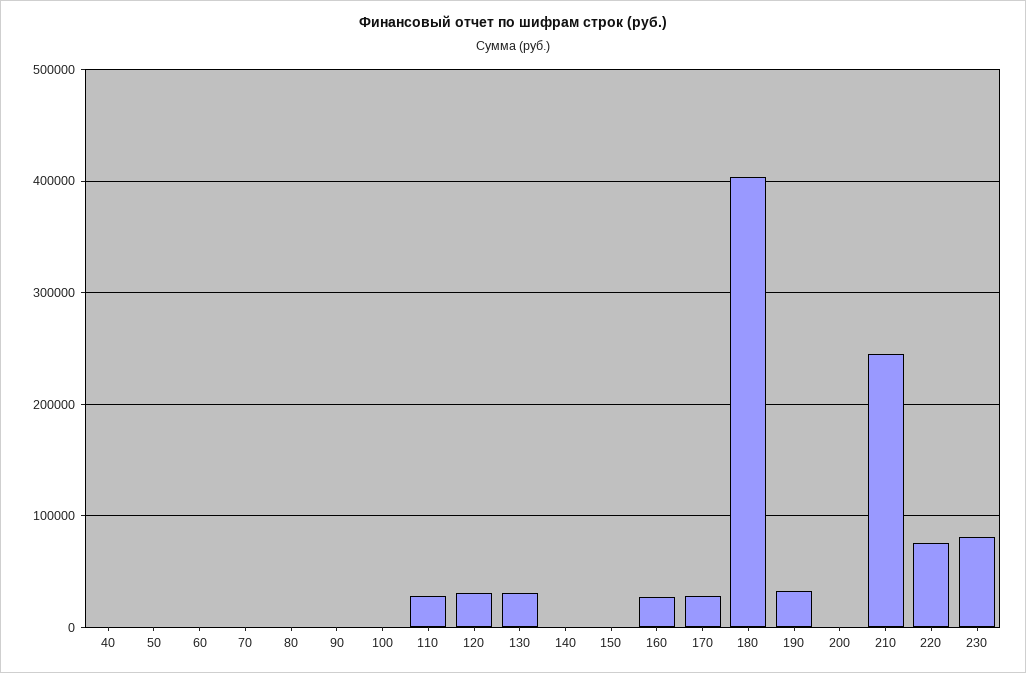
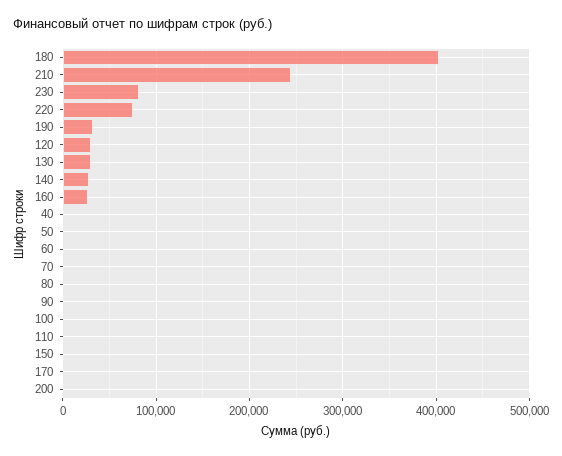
110: 30000 -> 0
140: 0 -> 30000
170: 30000 -> 0

